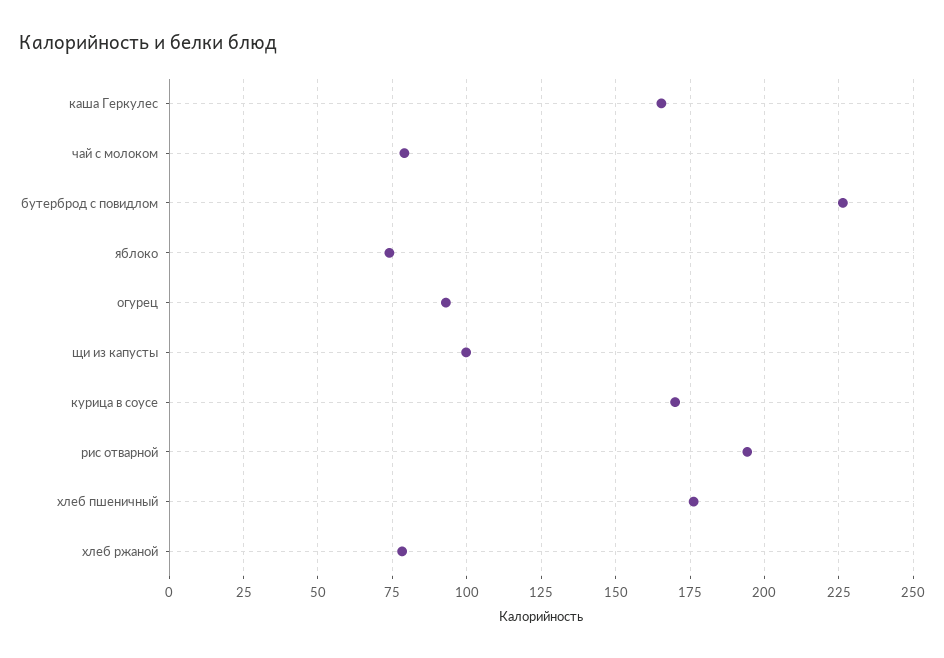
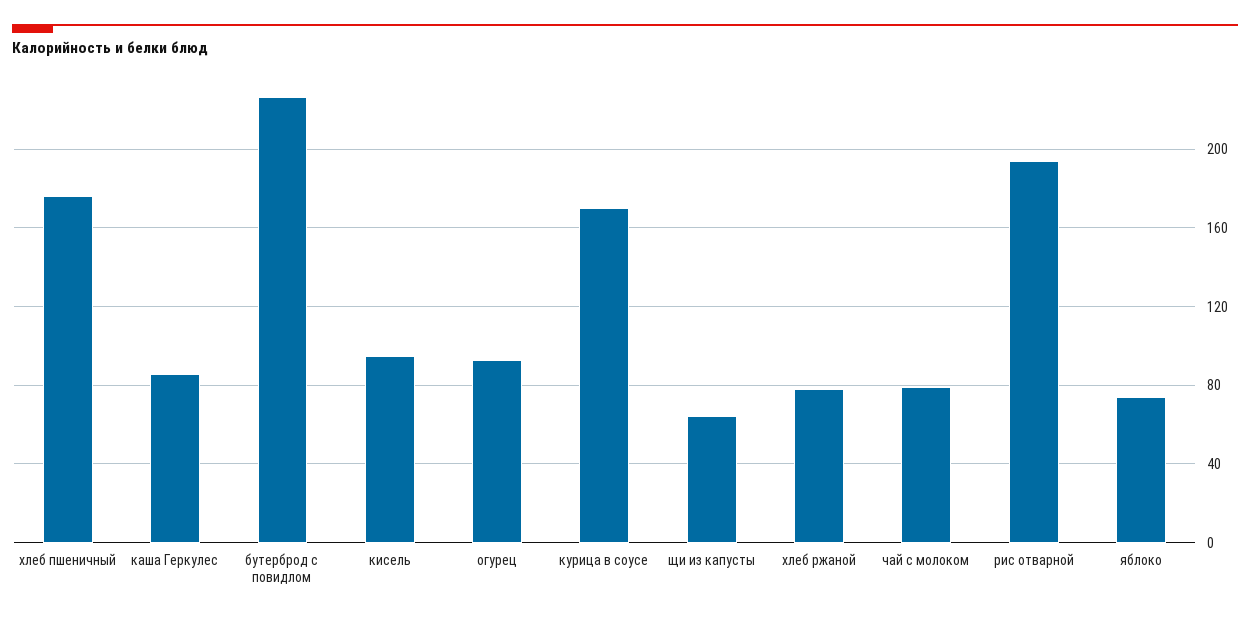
каша Геркулес: 165 -> 85
щи из капусты: 100 -> 65
кисель: none -> 95

